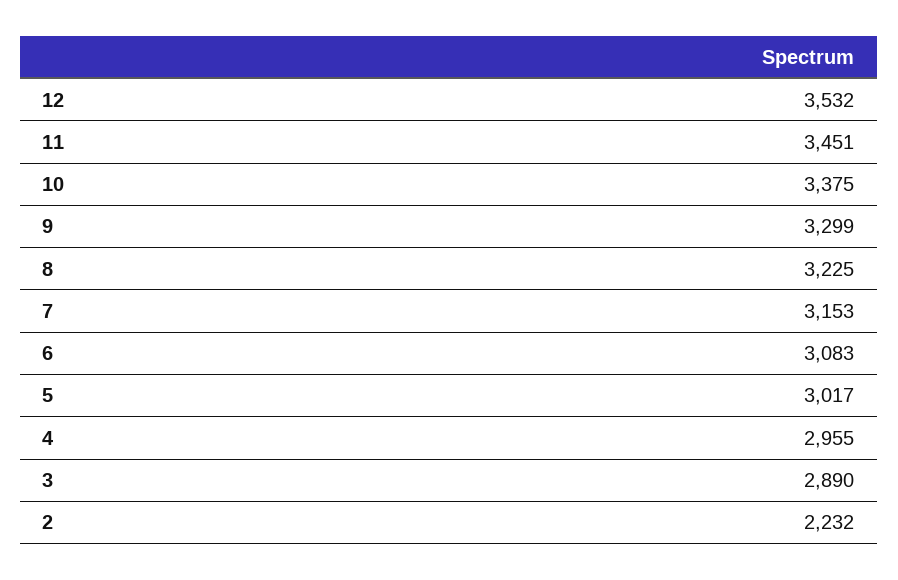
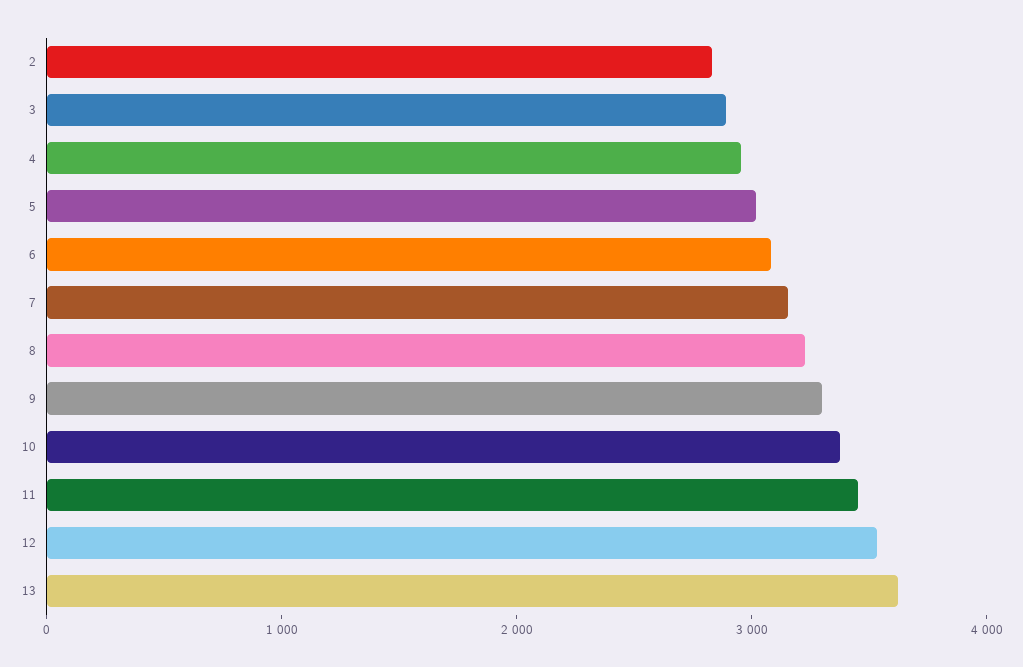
2: 2232 -> 2800
13: none -> 3600

